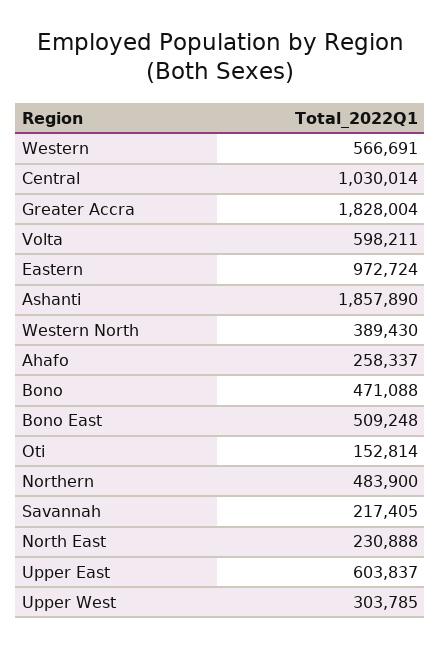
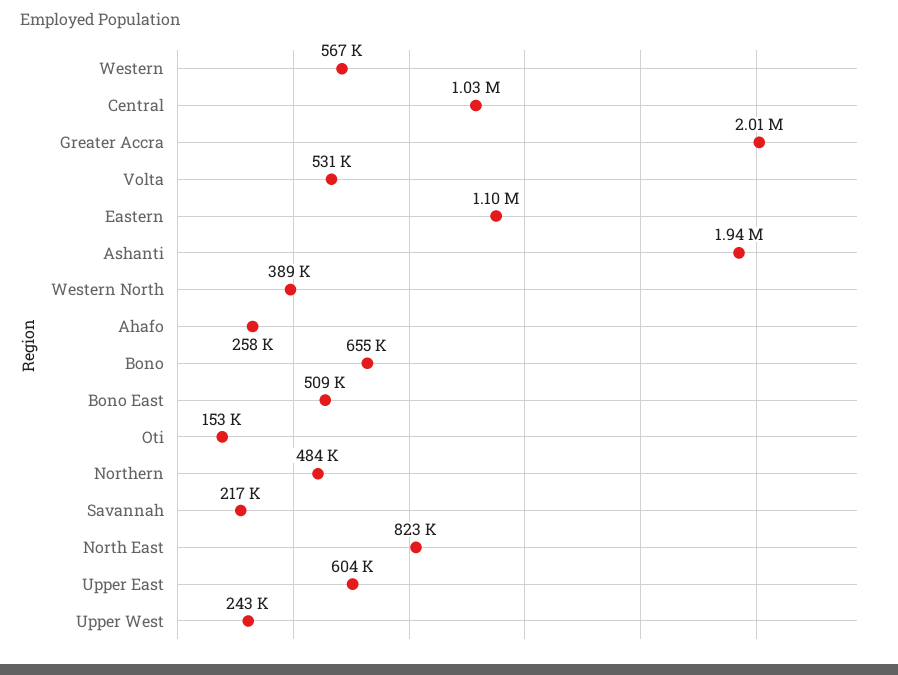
Greater Accra: 1828004 -> 2010000
Volta: 598211 -> 531000
Eastern: 972724 -> 1100000
Ashanti: 1857890 -> 1940000
Bono: 471088 -> 655000
North East: 230888 -> 823000
Upper West: 303785 -> 243000

